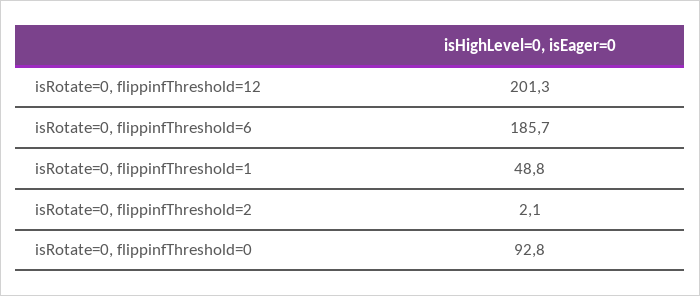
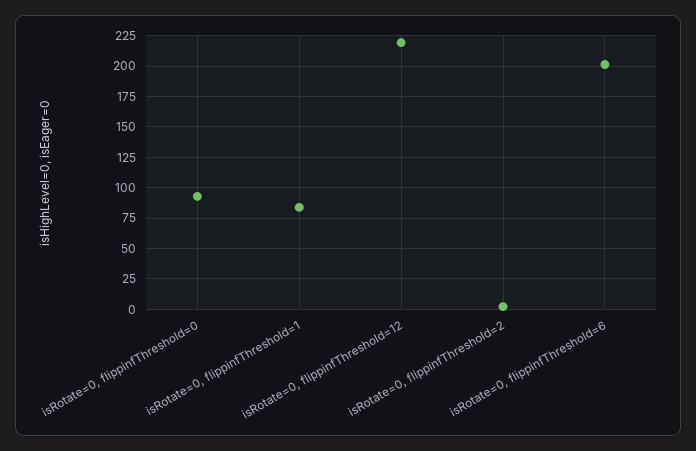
isRotate=0, flippinfThreshold=12: 201.3 -> 220
isRotate=0, flippinfThreshold=6: 185.7 -> 200
isRotate=0, flippinfThreshold=1: 48.8 -> 85

